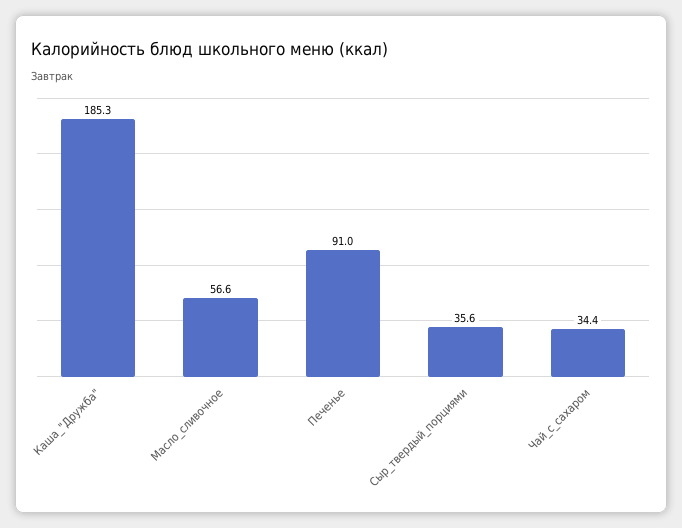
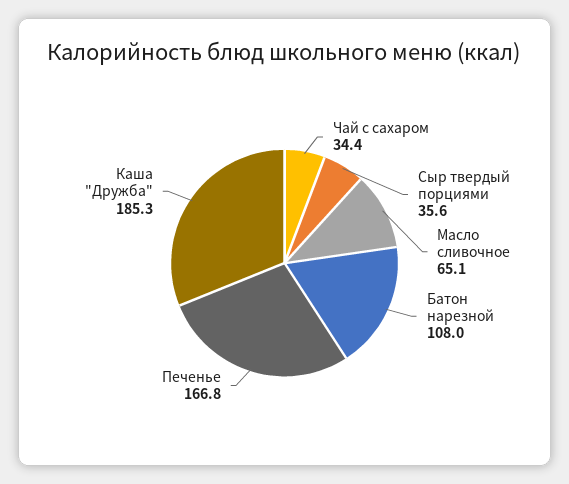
Масло_сливочное: 56.6 -> 65.1
Печенье: 91 -> 166.8
Батон нарезной: none -> 108

